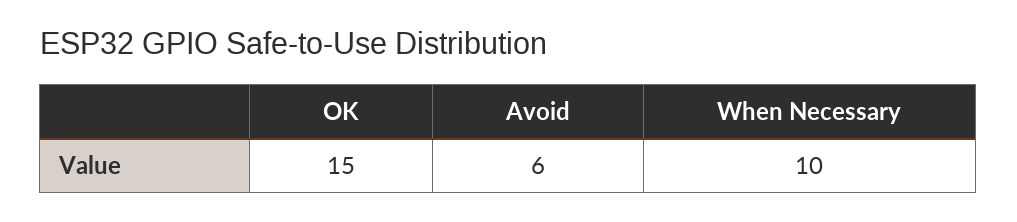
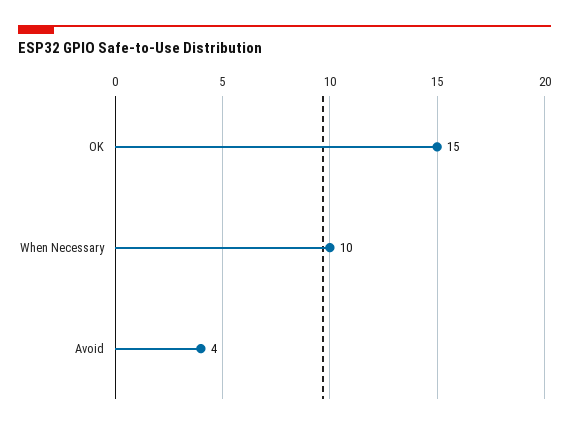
Avoid: 6 -> 4

